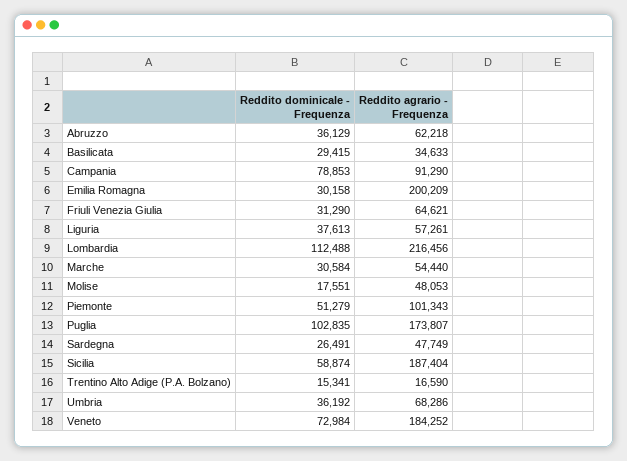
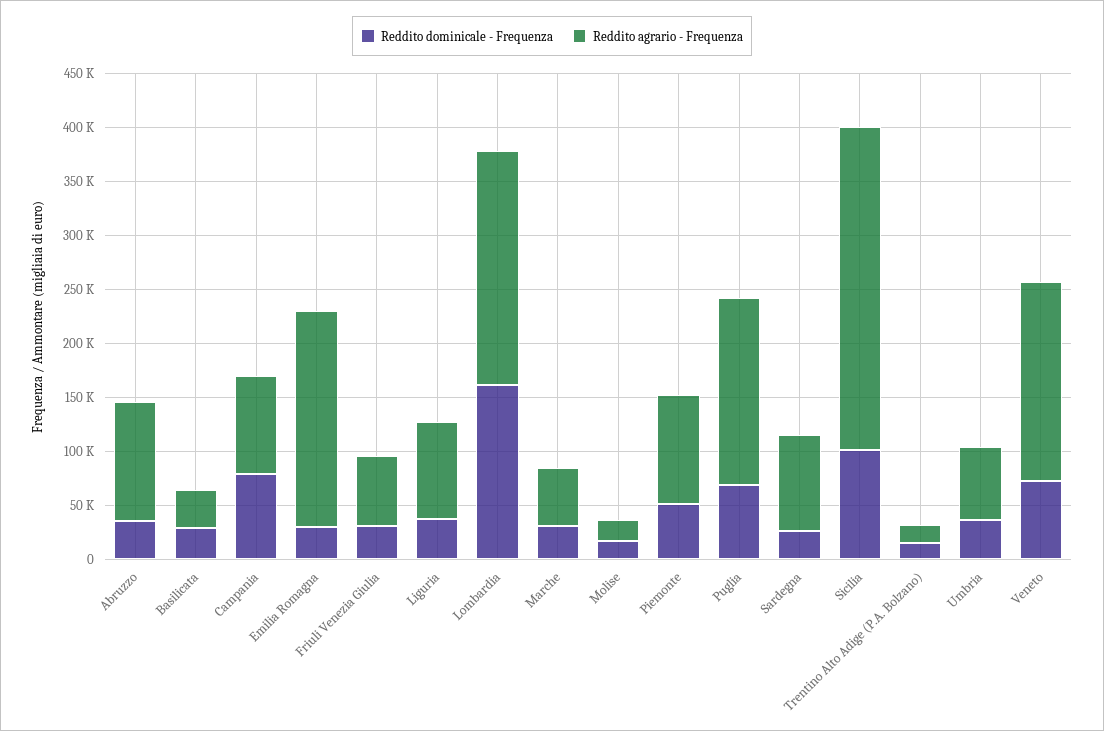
Reddito agrario - Frequenza, Abruzzo: 62218 -> 110000
Reddito agrario - Frequenza, Liguria: 57261 -> 90000
Reddito dominicale - Frequenza, Lombardia: 112488 -> 160000
Reddito agrario - Frequenza, Molise: 48053 -> 20000
Reddito dominicale - Frequenza, Puglia: 102835 -> 70000
Reddito agrario - Frequenza, Sardegna: 47749 -> 90000
Reddito dominicale - Frequenza, Sicilia: 58874 -> 100000
Reddito agrario - Frequenza, Sicilia: 187404 -> 300000

